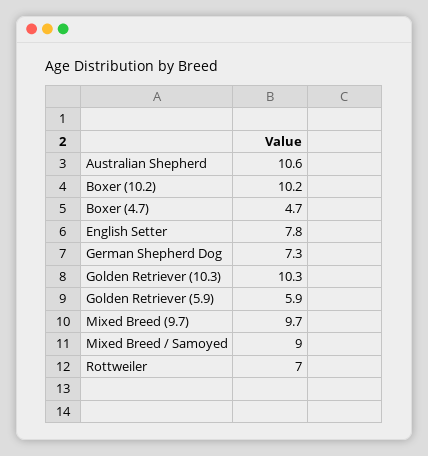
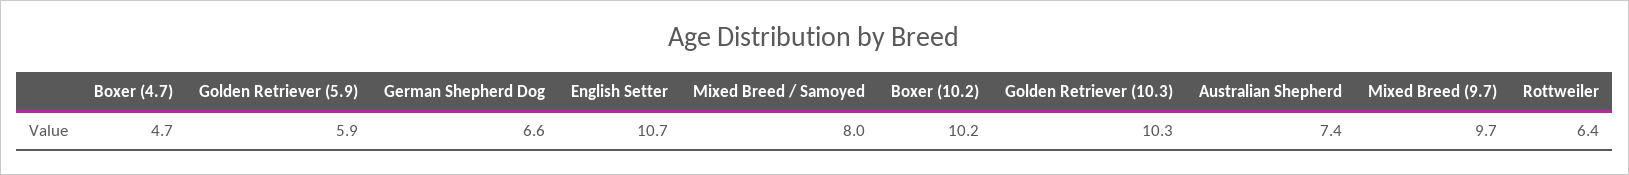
Australian Shepherd: 10.6 -> 7.4
English Setter: 7.8 -> 10.7
German Shepherd Dog: 7.3 -> 6.6
Mixed Breed / Samoyed: 9 -> 8
Rottweiler: 7 -> 6.4

